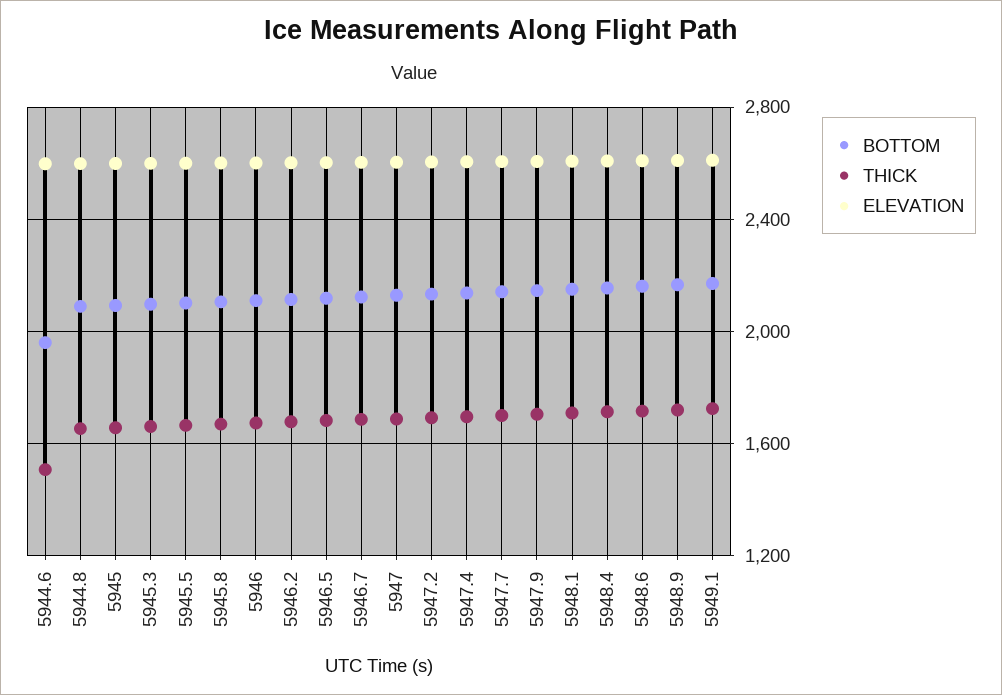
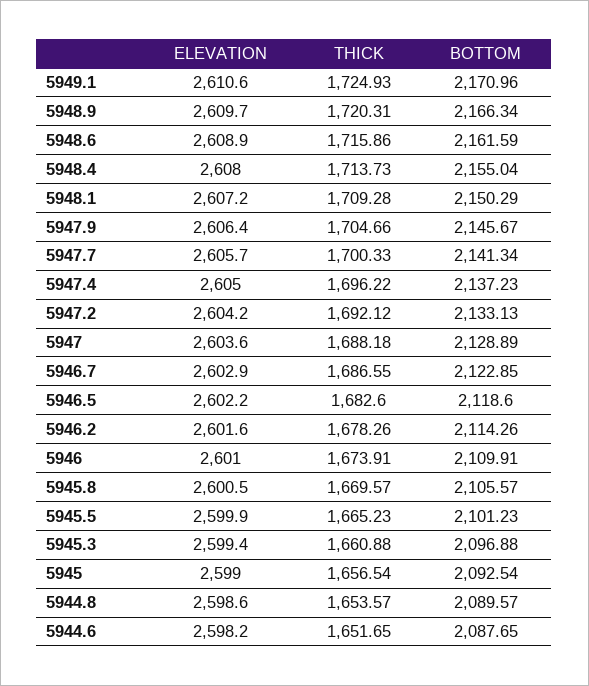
BOTTOM, 5944.6: 1950 -> 2087.65
THICK, 5944.6: 1500 -> 1651.65

